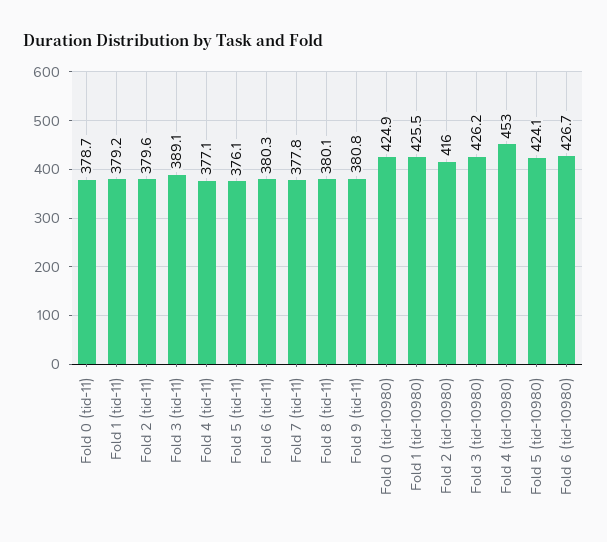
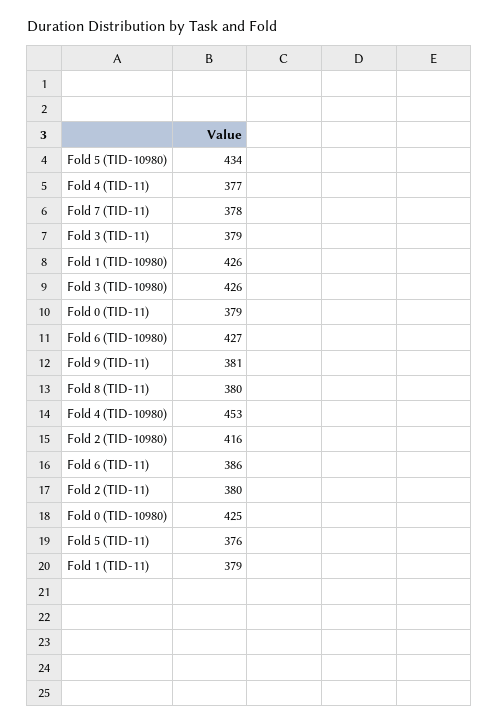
Fold 3 (tid-11): 389.1 -> 379
Fold 6 (tid-11): 380.3 -> 386
Fold 5 (tid-10980): 424.1 -> 434

